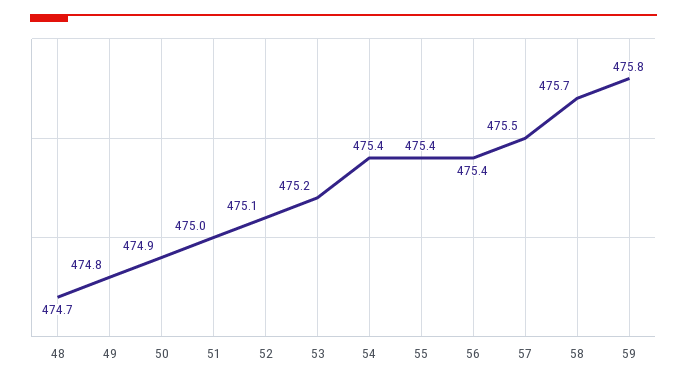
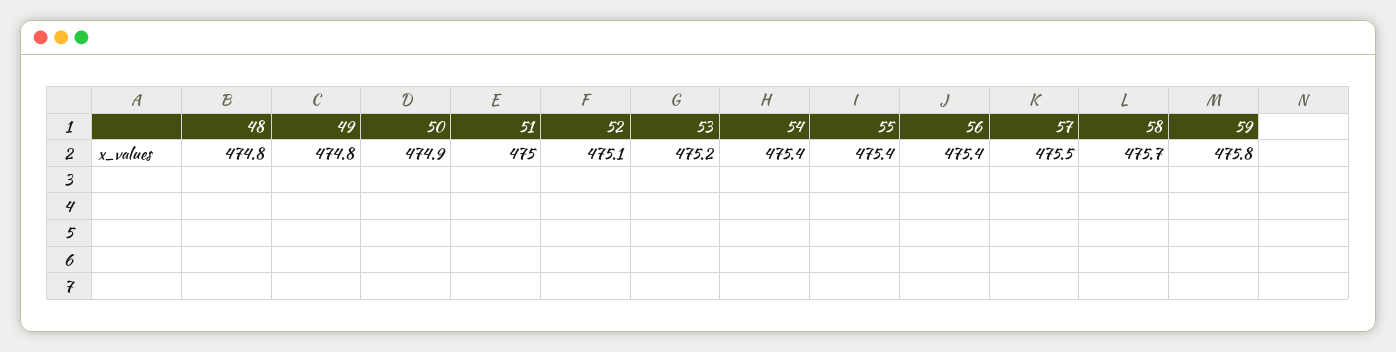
48: 474.7 -> 474.8

